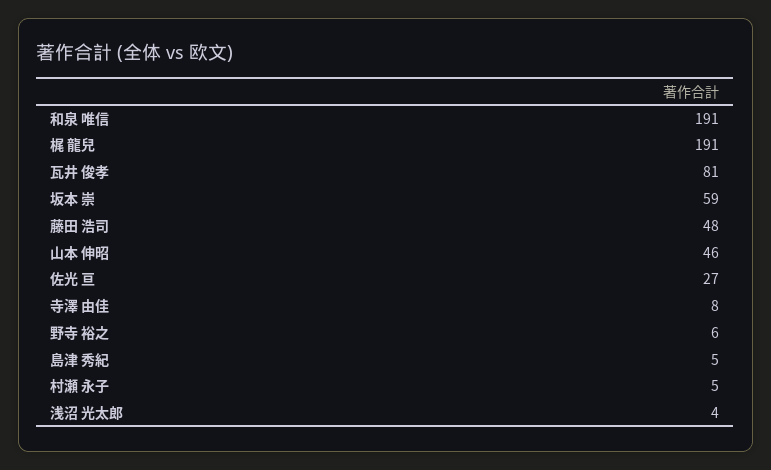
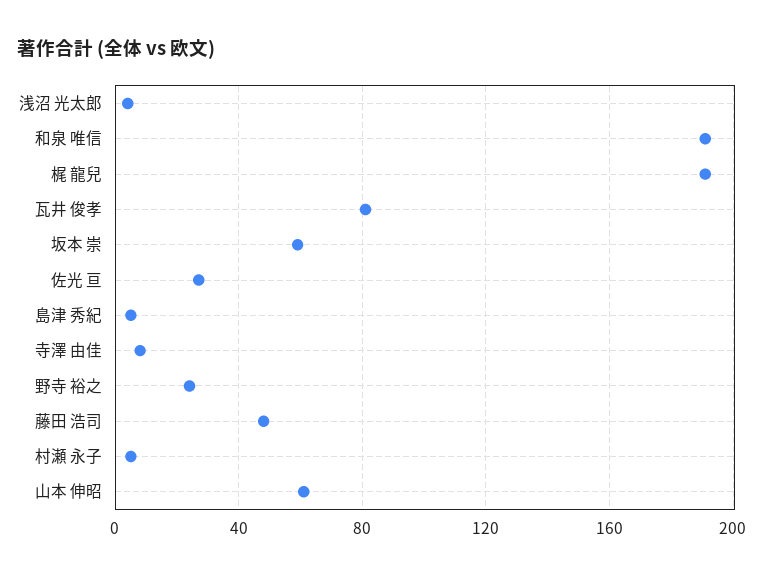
山本 伸昭: 46 -> 60
野寺 裕之: 6 -> 25

